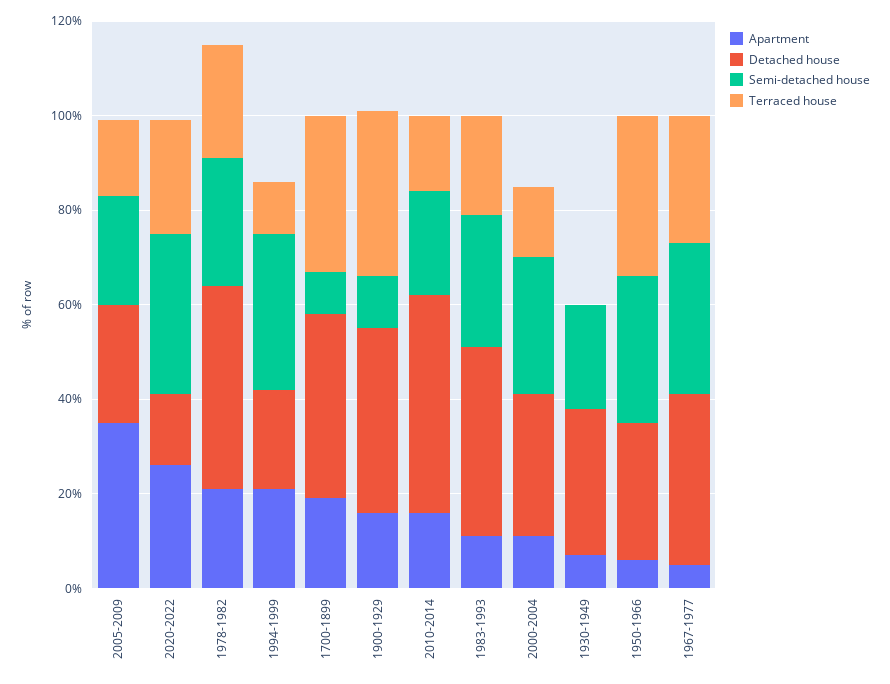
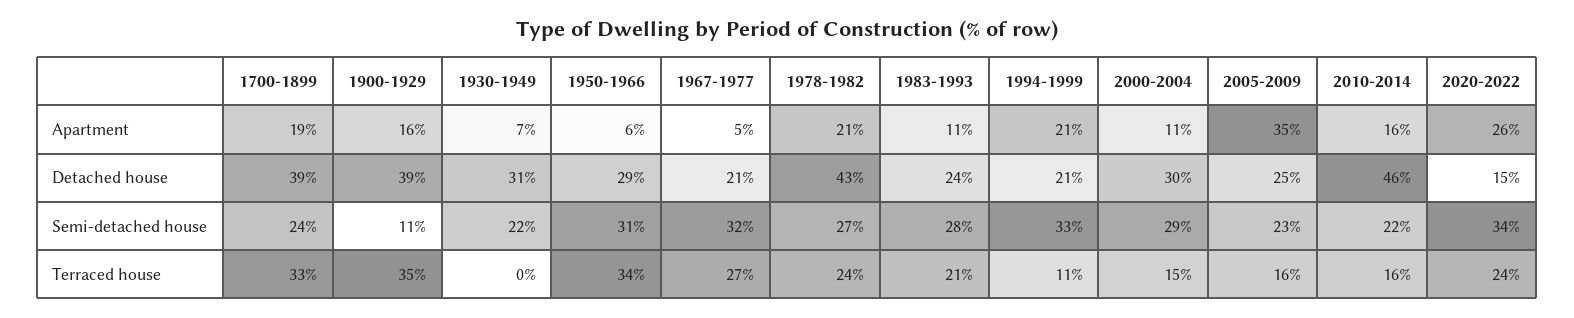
Semi-detached house, 1700-1899: 10 -> 24
Detached house, 1983-1993: 40 -> 24
Detached house, 1967-1977: 35 -> 21

